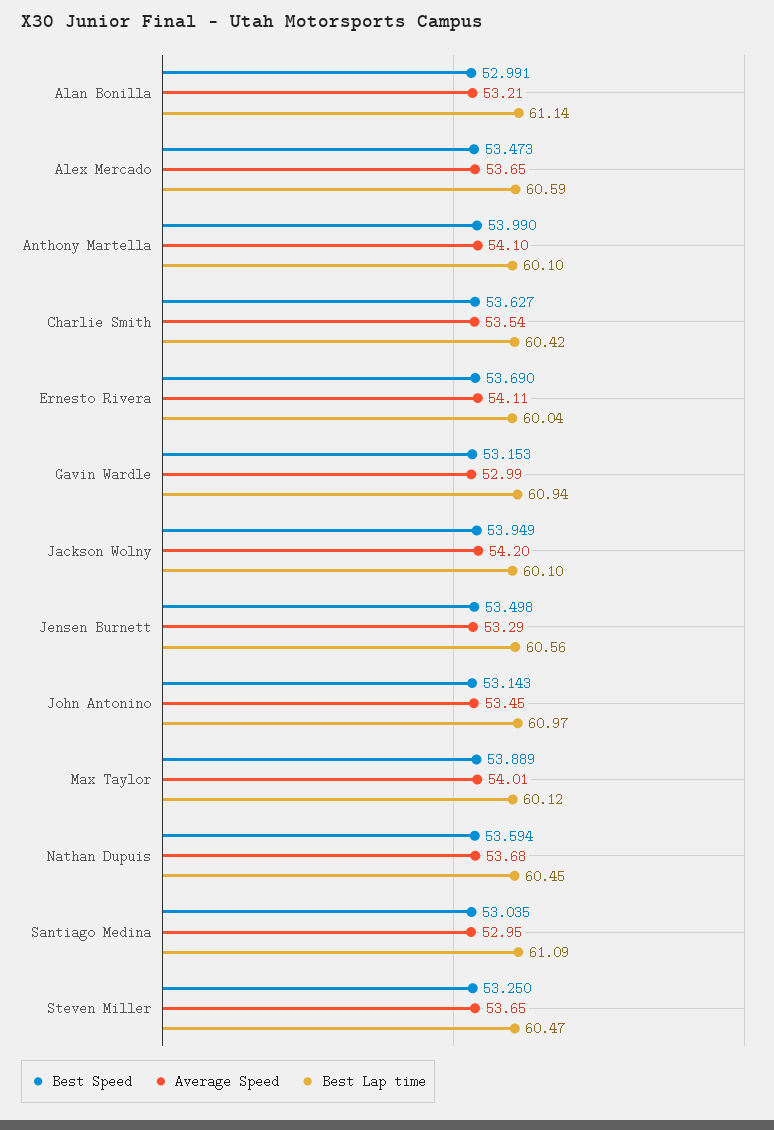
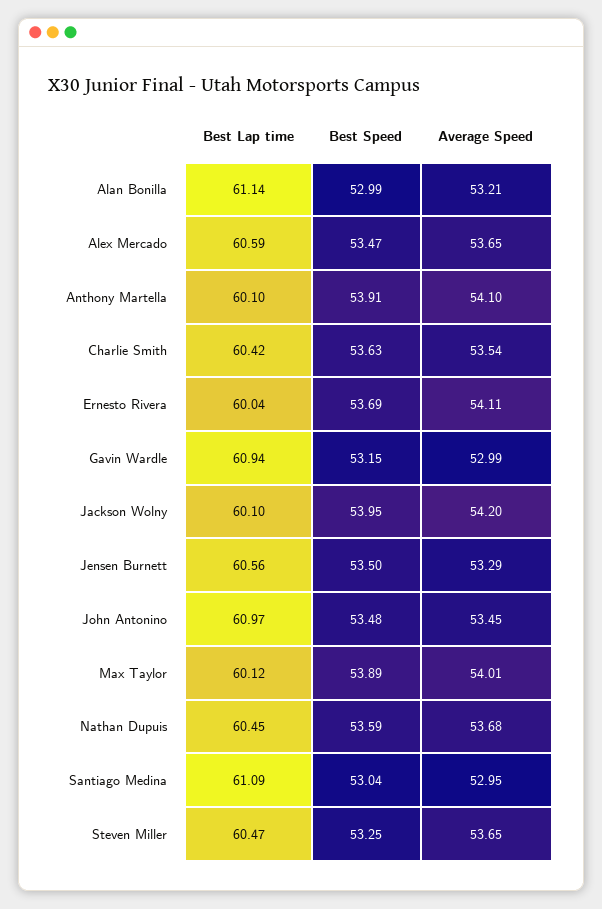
Best Speed, Anthony Martella: 53.99 -> 53.91
Best Speed, John Antonino: 53.143 -> 53.48

